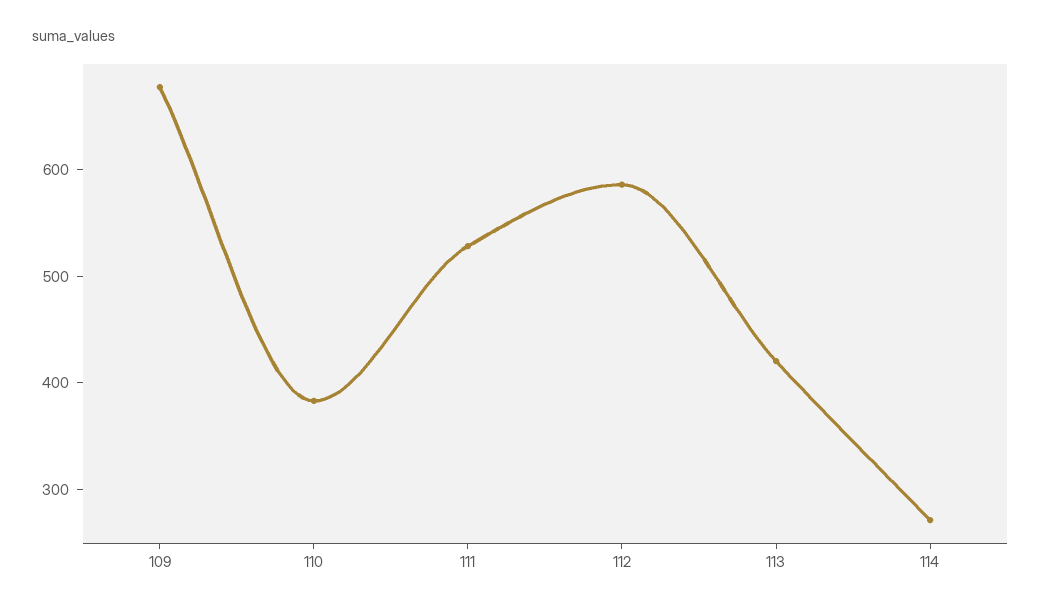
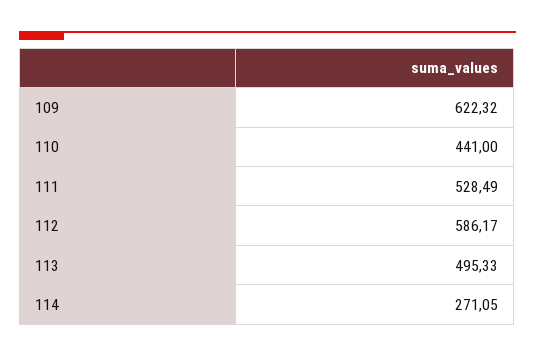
109: 680 -> 622.32
110: 380 -> 441
113: 420 -> 495.33

